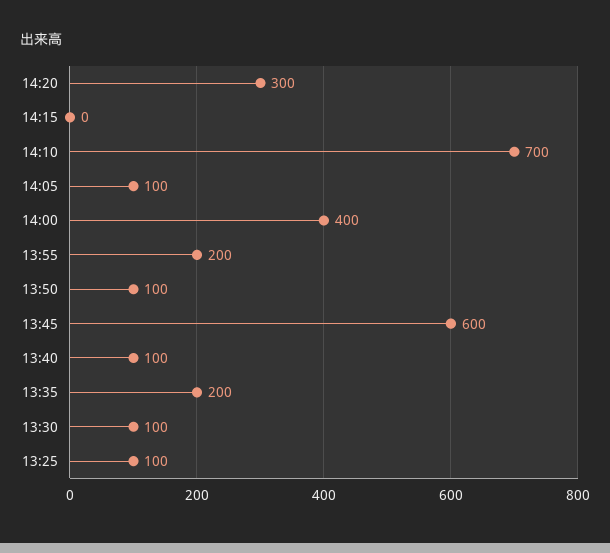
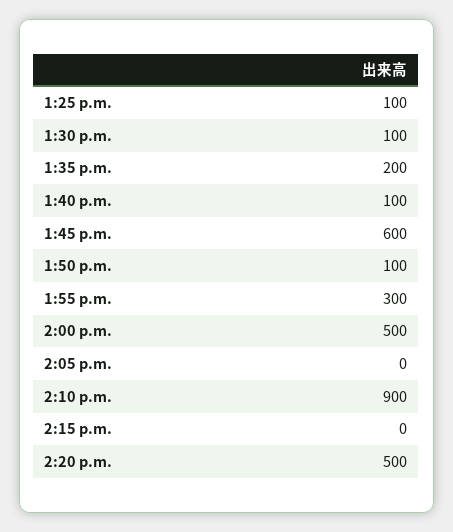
14:20: 300 -> 500
14:10: 700 -> 900
14:05: 100 -> 0
14:00: 400 -> 500
13:55: 200 -> 300

